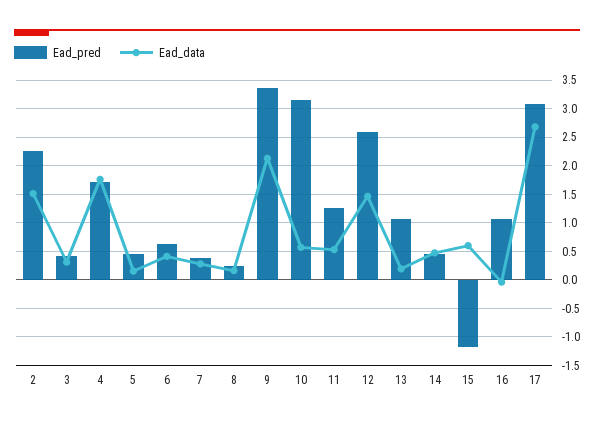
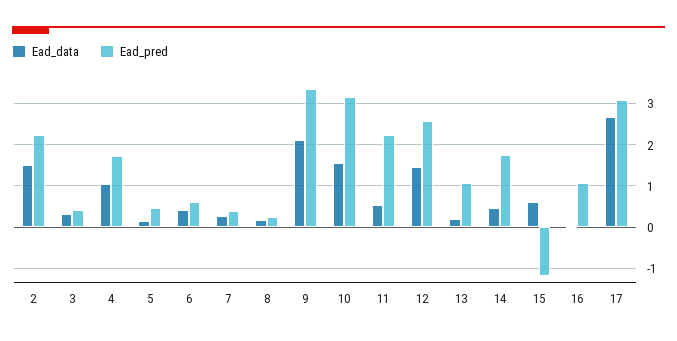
Ead_data, 4: 1.75 -> 1
Ead_data, 10: 0.5 -> 1.6
Ead_pred, 11: 1.25 -> 2.2
Ead_pred, 14: 0.5 -> 1.8

